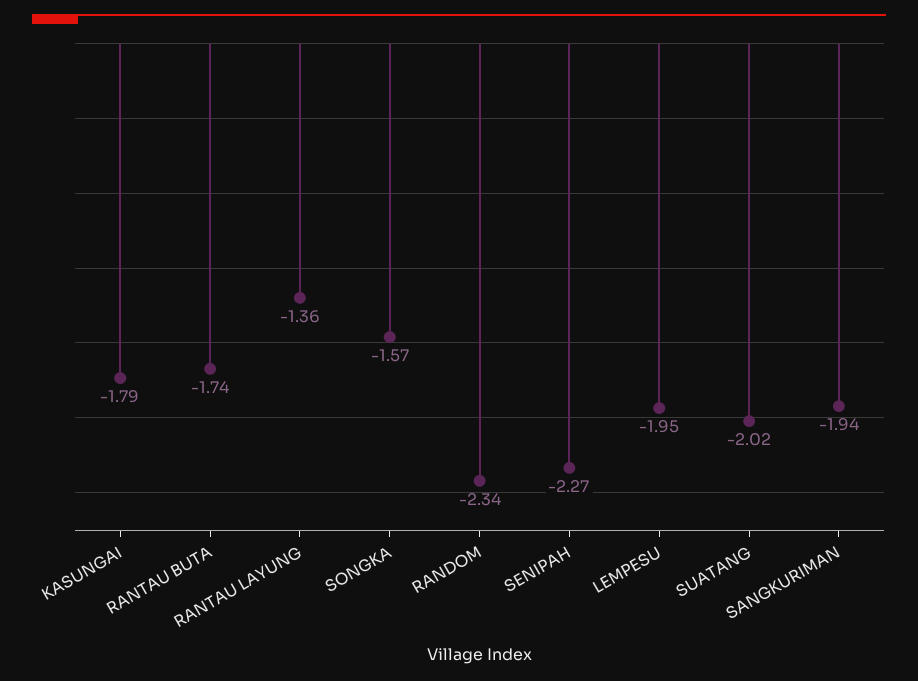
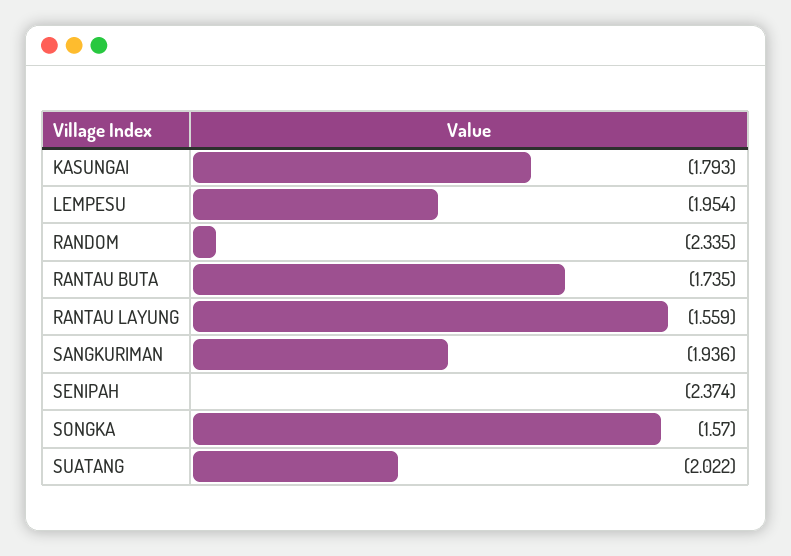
RANTAU LAYUNG: -1.36 -> -1.559
SENIPAH: -2.27 -> -2.374

